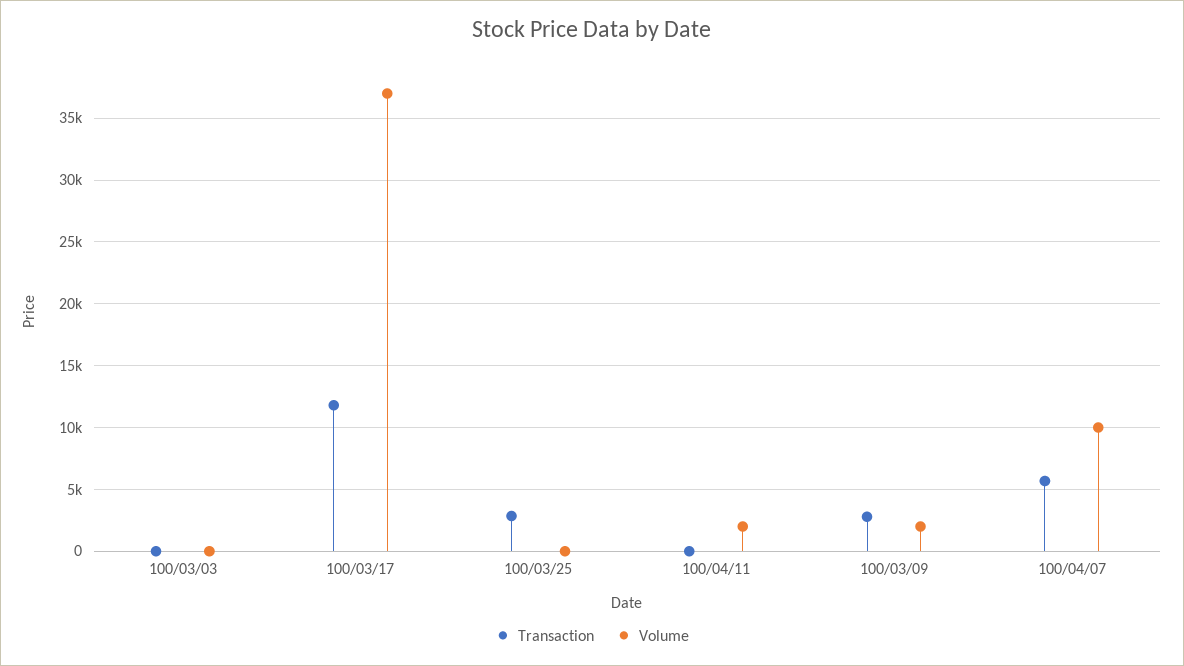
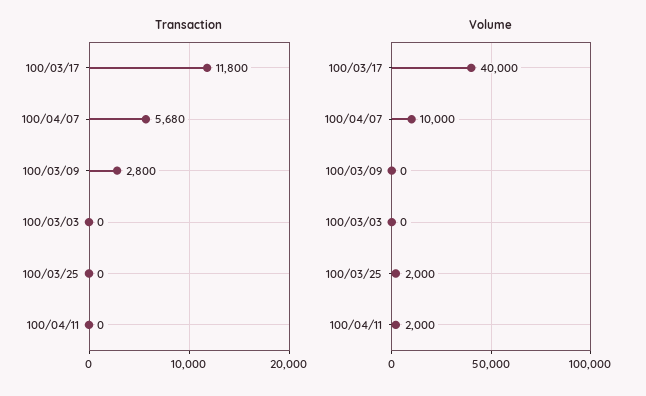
Volume, 100/03/17: 37000 -> 40000
Transaction, 100/03/25: 3000 -> 0
Volume, 100/03/25: 0 -> 2000
Volume, 100/03/09: 2000 -> 0

